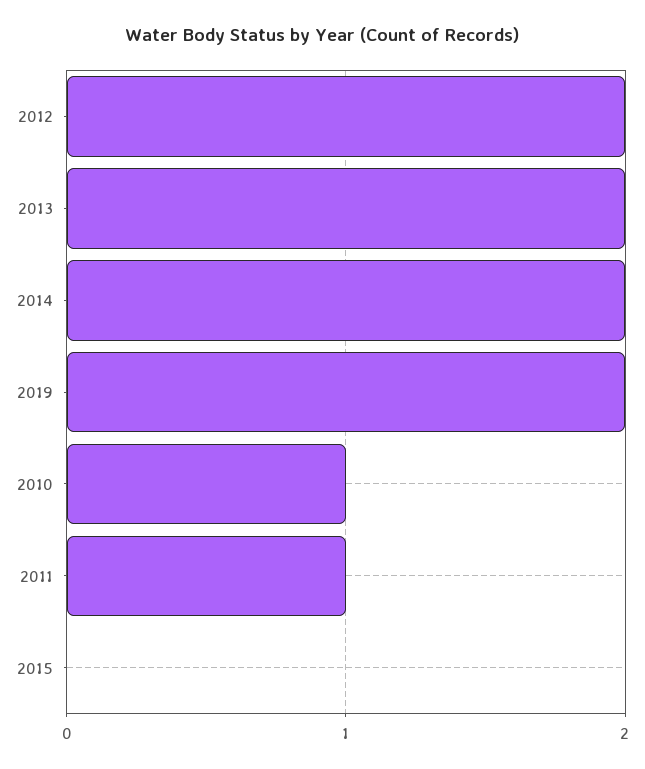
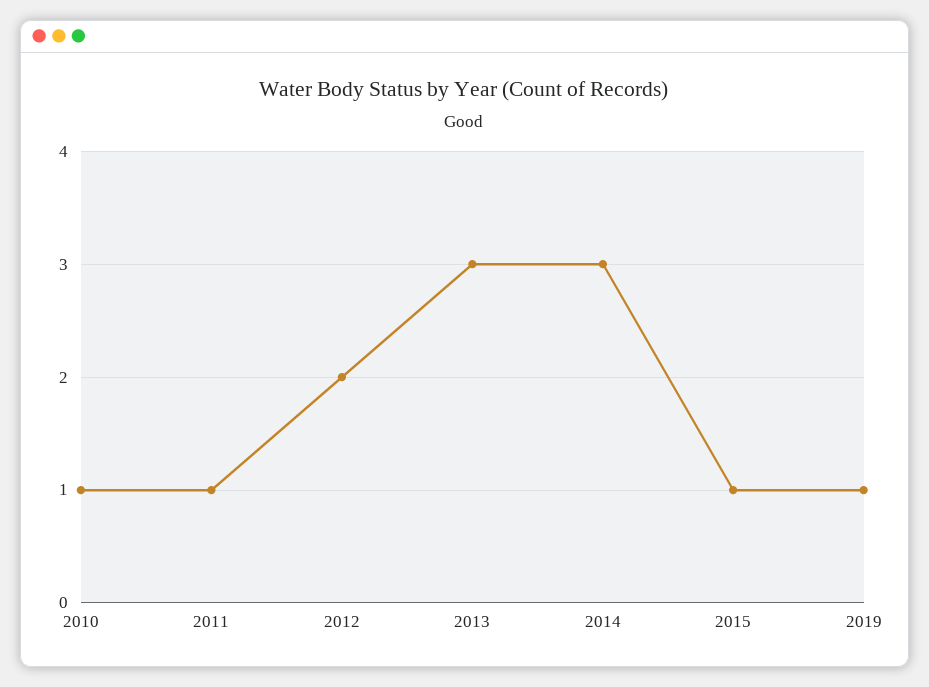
2013: 2 -> 3
2014: 2 -> 3
2019: 2 -> 1
2015: 0 -> 1

